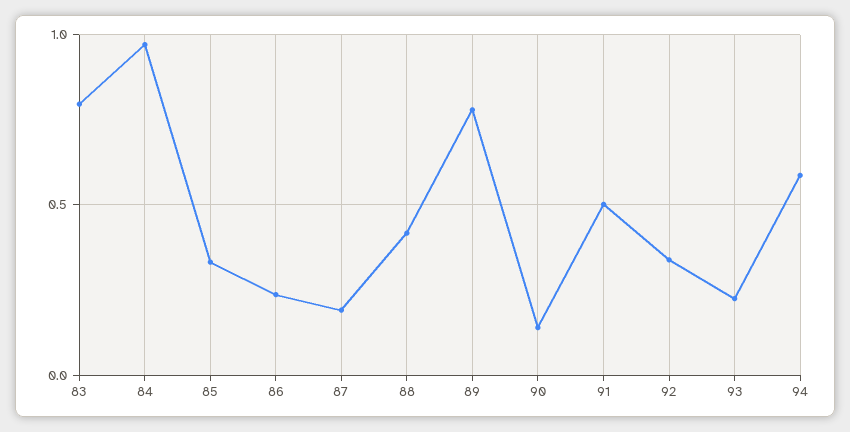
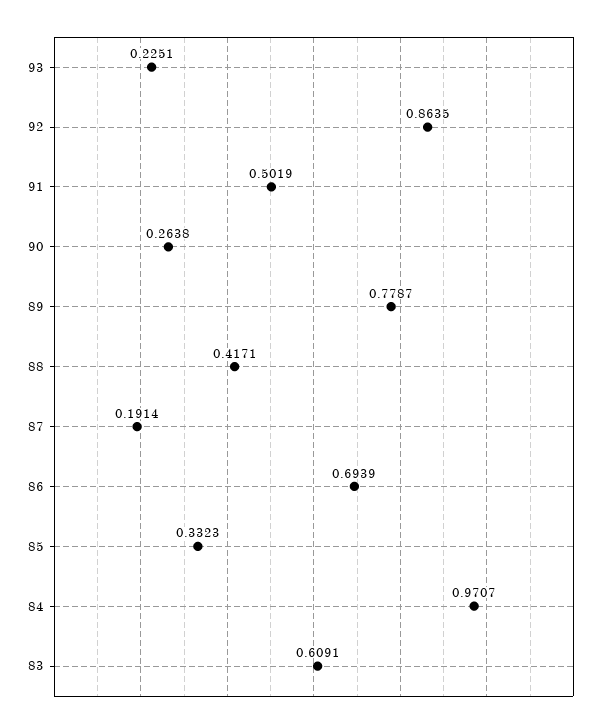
83: 0.8 -> 0.6091
86: 0.25 -> 0.6939
90: 0.15 -> 0.2638
92: 0.35 -> 0.8635
94: 0.6 -> none

